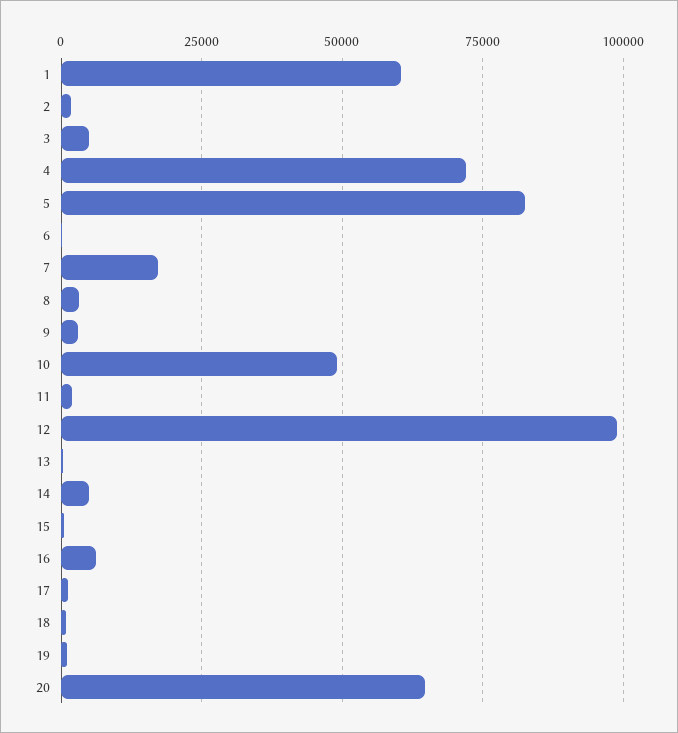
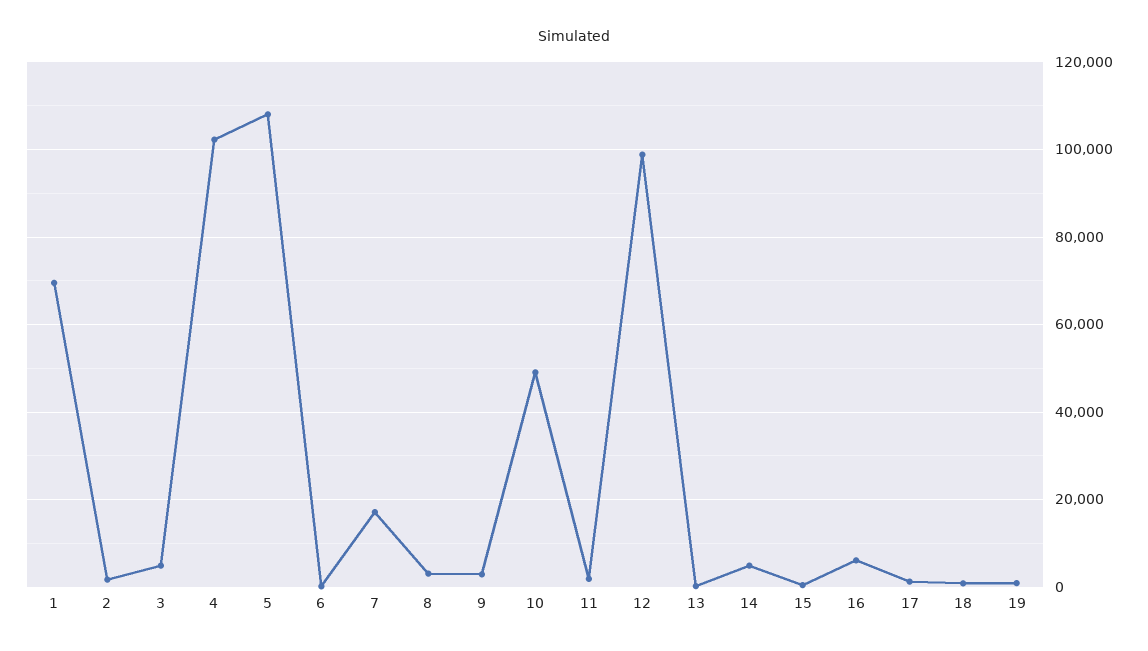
1: 60000 -> 70000
4: 72500 -> 102000
5: 82500 -> 108000
20: 65000 -> none

